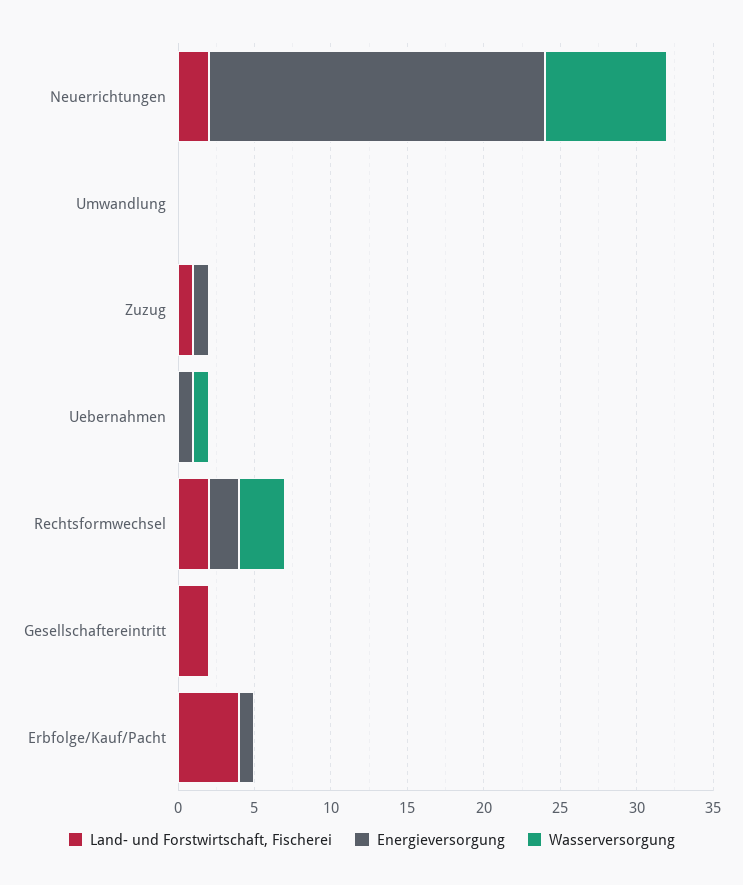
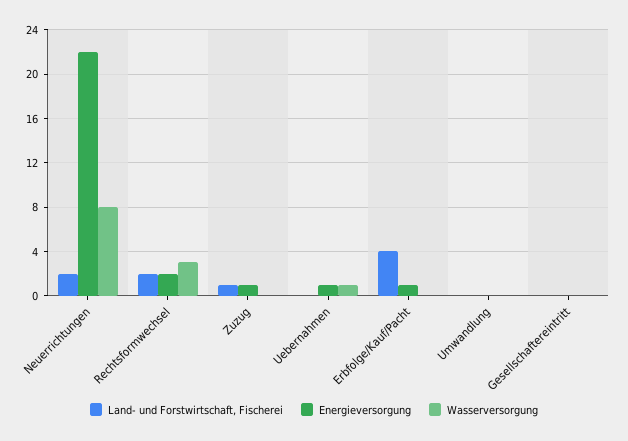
Land- und Forstwirtschaft, Fischerei, Gesellschaftereintritt: 2 -> 0

